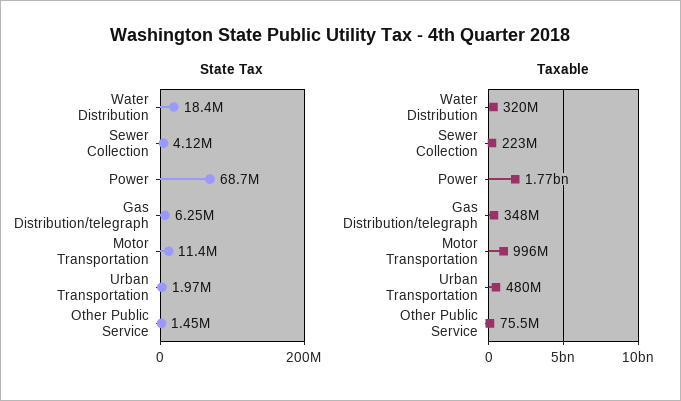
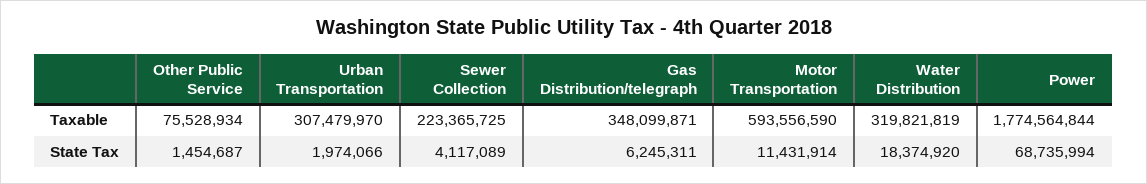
Taxable, Motor Transportation: 996000000 -> 593556590
Taxable, Urban Transportation: 480000000 -> 307479970

